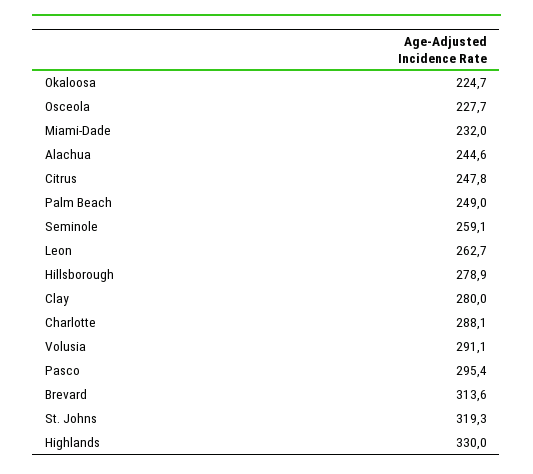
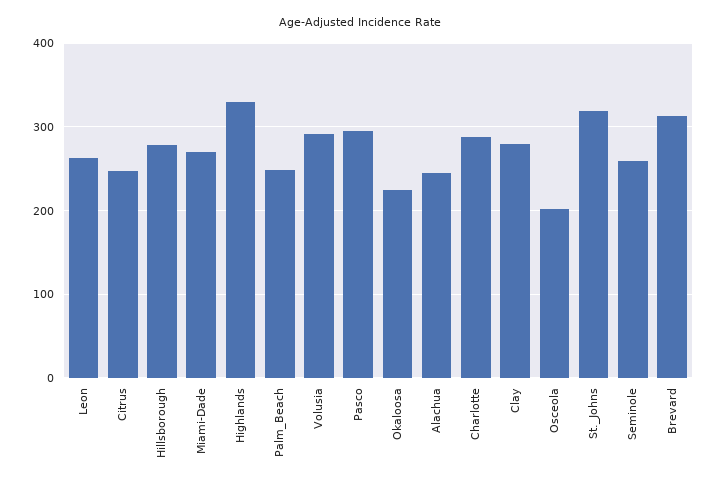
Osceola: 227.7 -> 200
Miami-Dade: 232 -> 270

